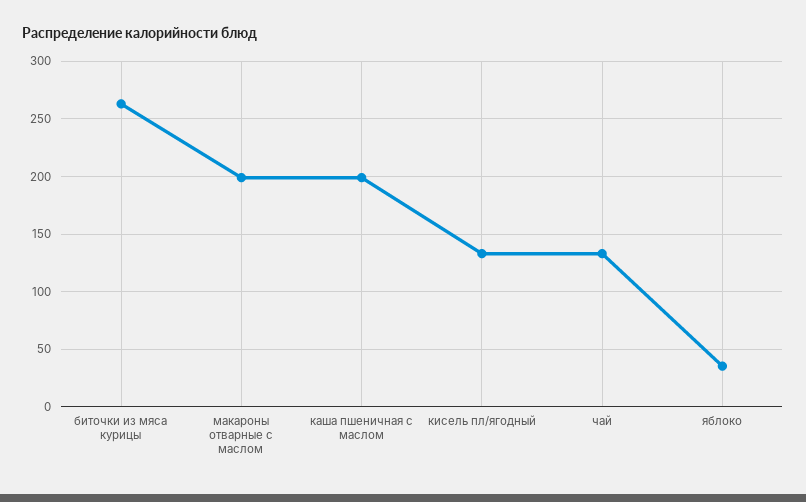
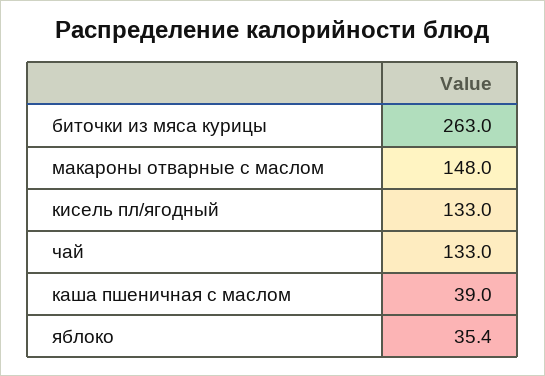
макароны отварные с маслом: 200 -> 148
каша пшеничная с маслом: 200 -> 39

